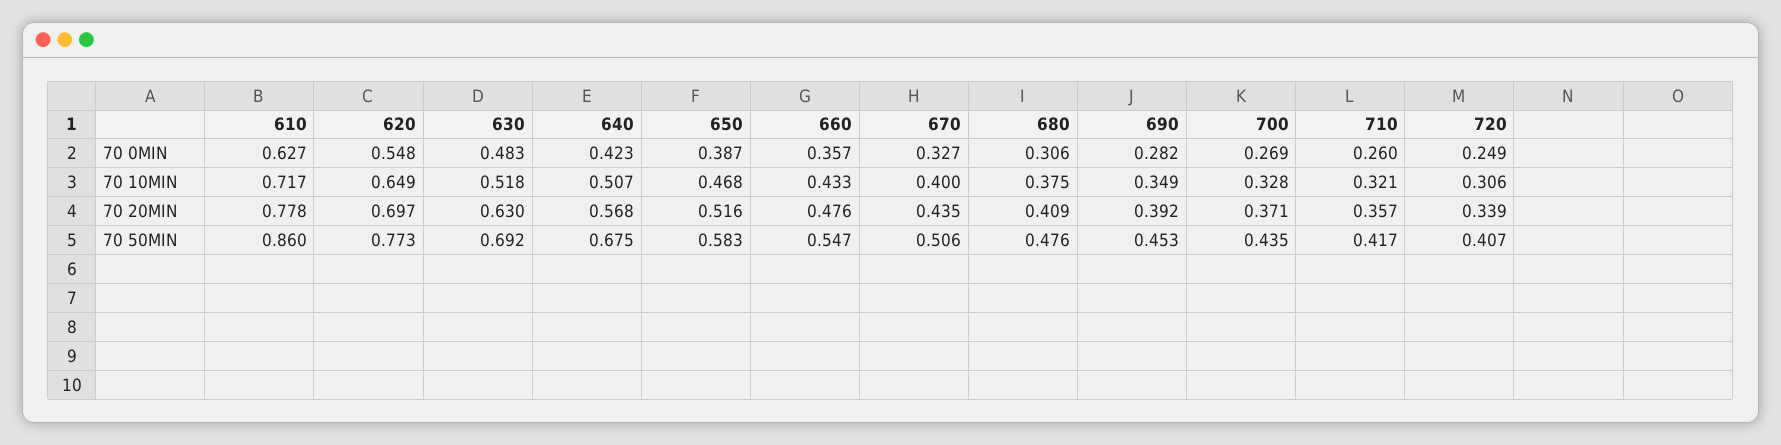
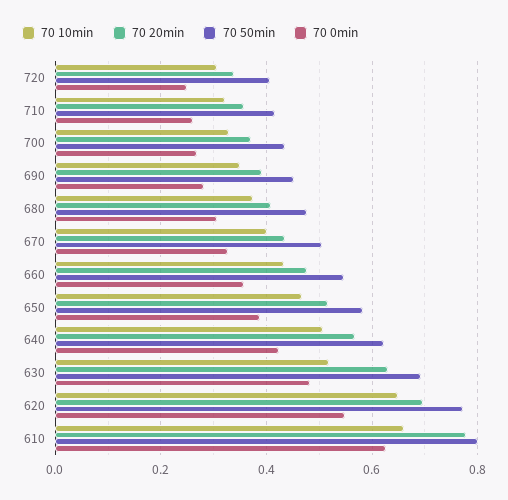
70 10MIN, 610: 0.717 -> 0.66
70 50MIN, 610: 0.86 -> 0.8
70 50MIN, 640: 0.675 -> 0.62

